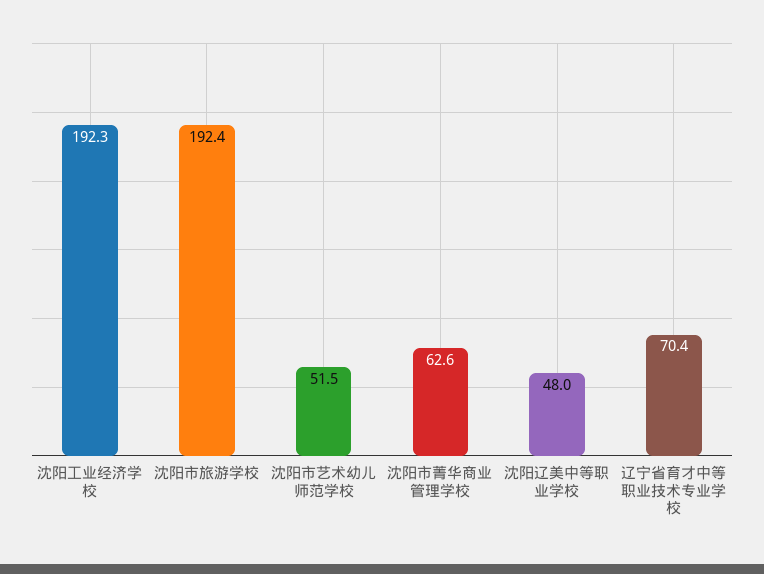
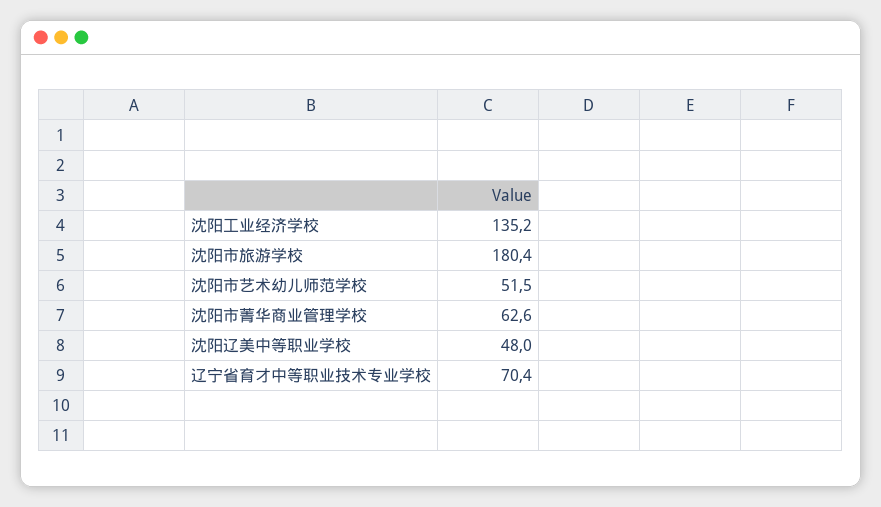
沈阳工业经济学校: 192.3 -> 135.2
沈阳市旅游学校: 192.4 -> 180.4

